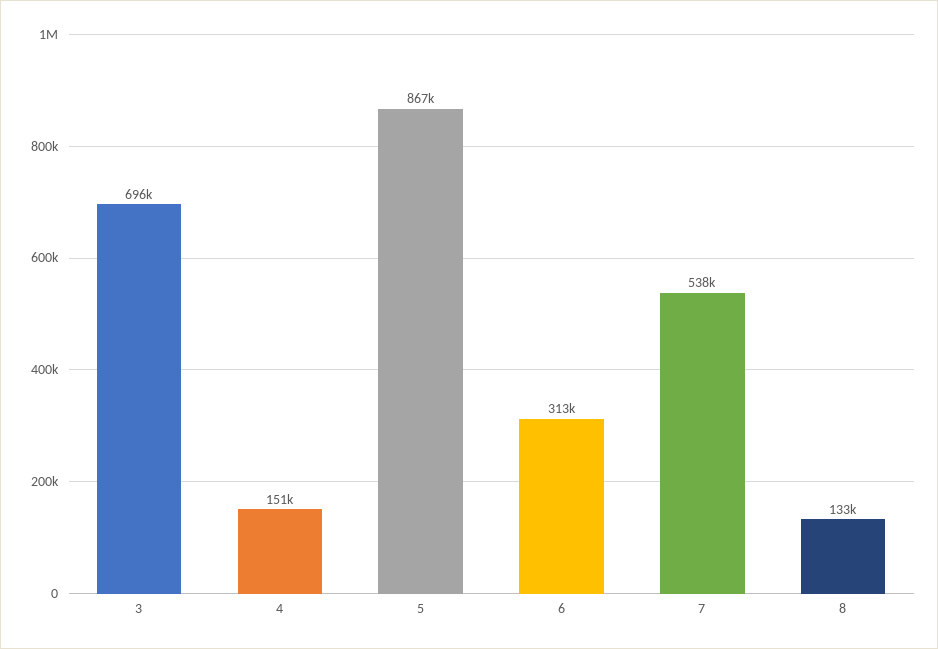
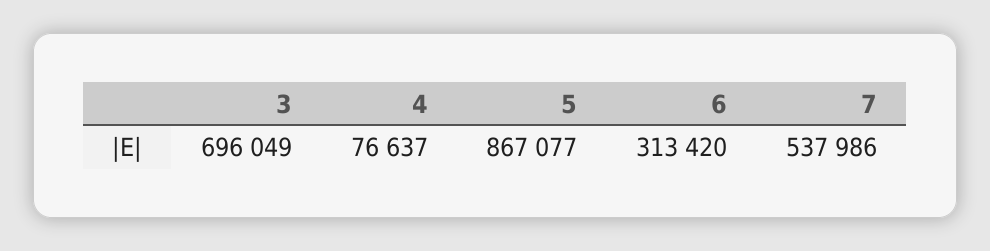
4: 151000 -> 76637
8: 133000 -> none

